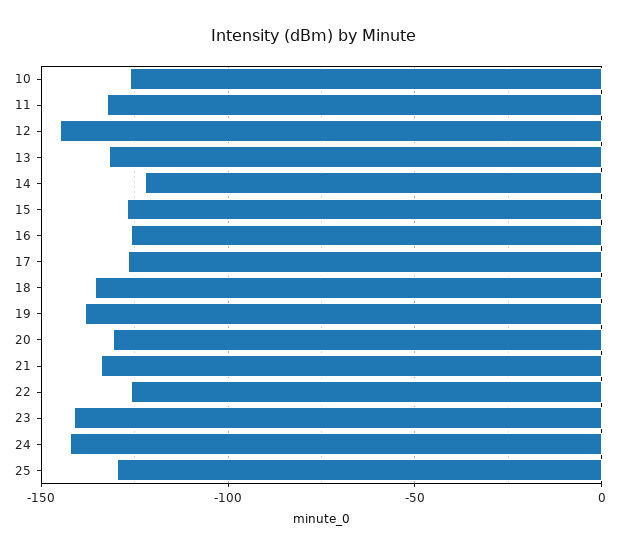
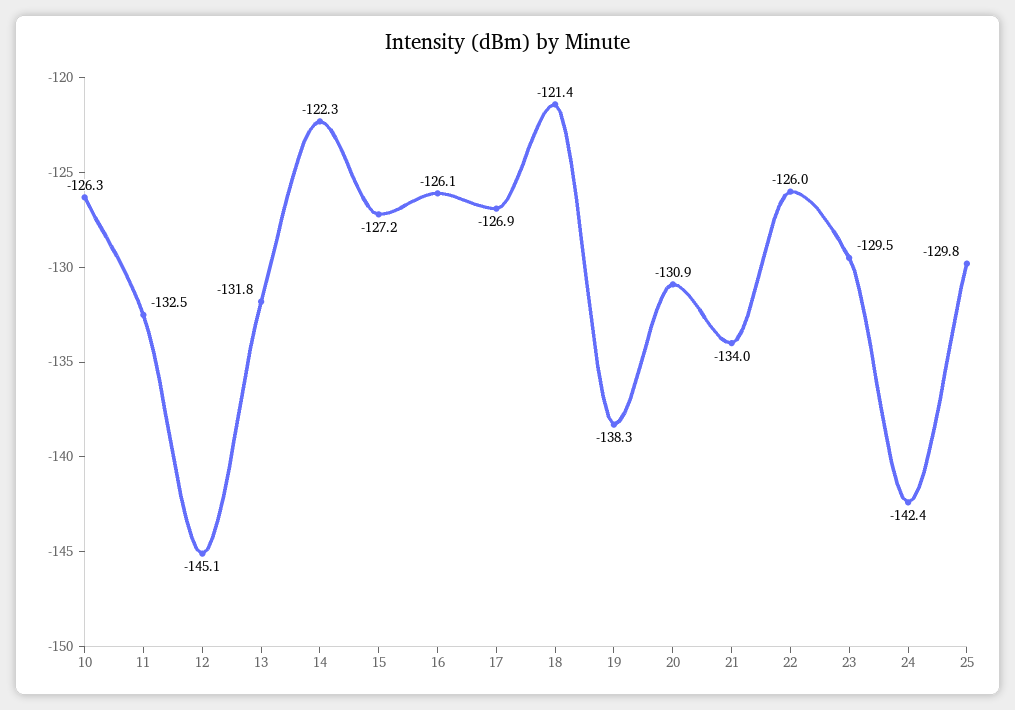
18: -135 -> -121.4
23: -140 -> -129.5

